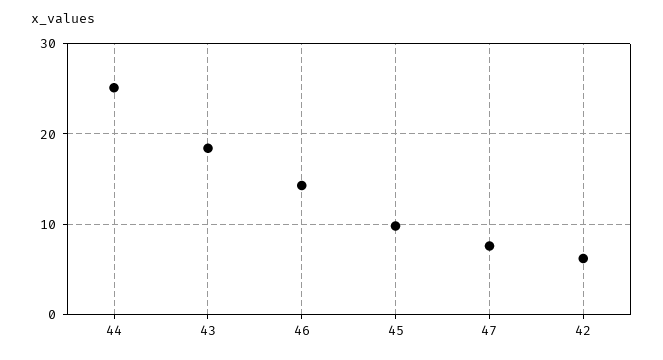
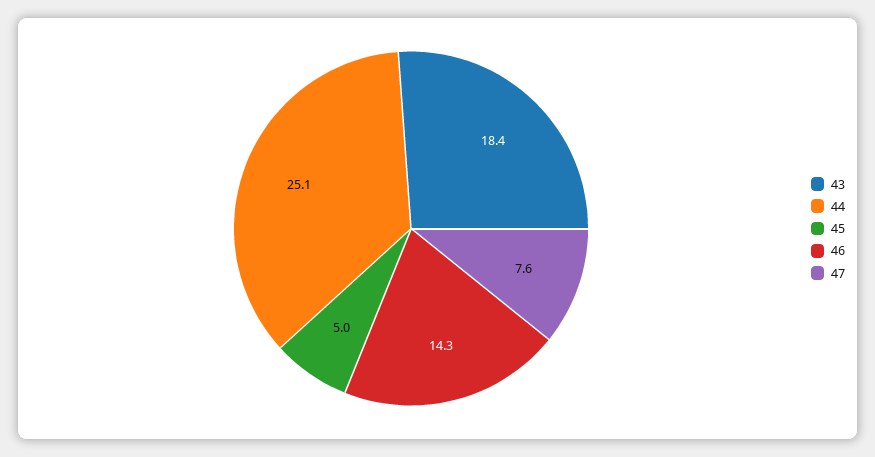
45: 10 -> 5
42: 6 -> none

